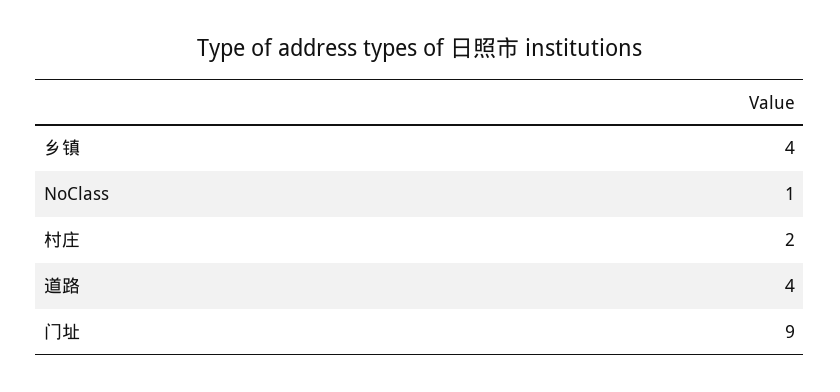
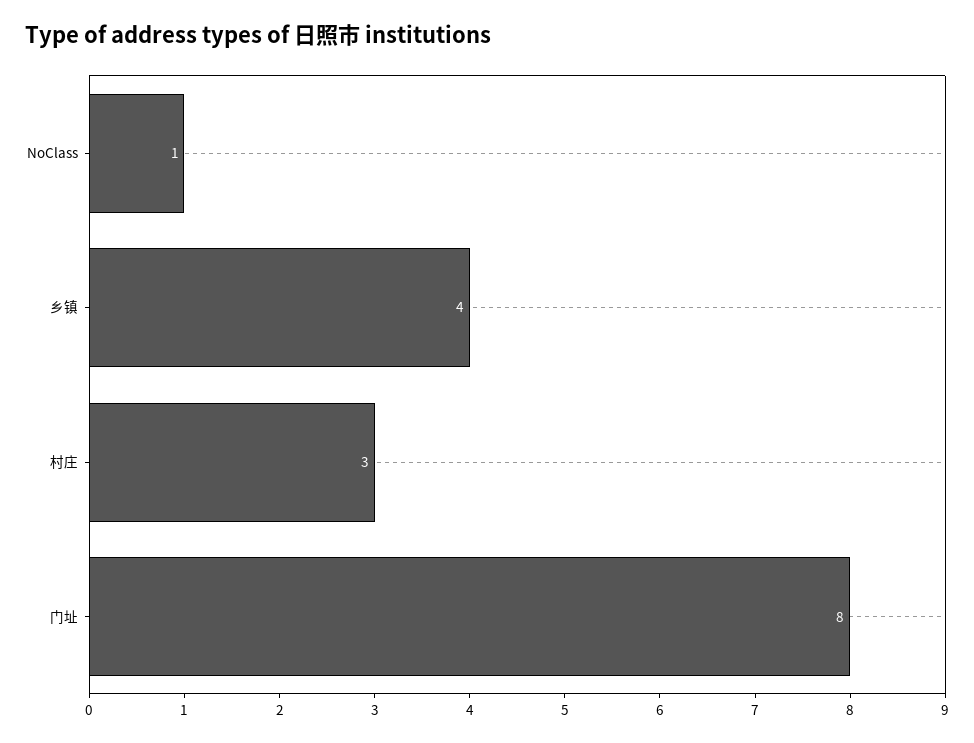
村庄: 2 -> 3
道路: 4 -> none
门址: 9 -> 8

